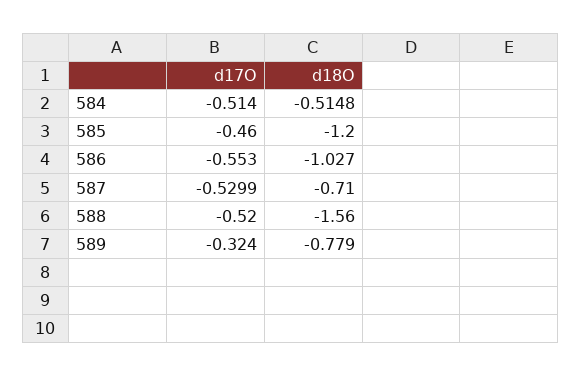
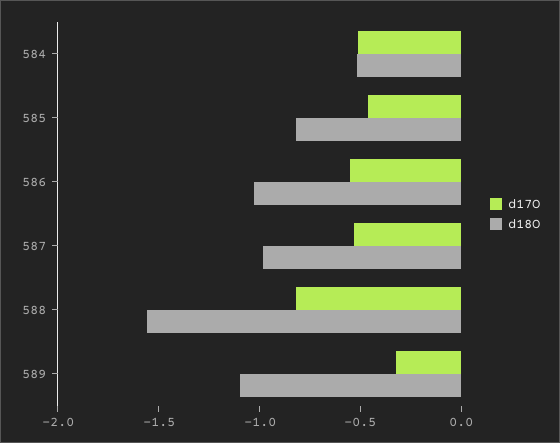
d18O, 585: -1.2 -> -0.8
d18O, 587: -0.71 -> -1
d17O, 588: -0.52 -> -0.8
d18O, 589: -0.779 -> -1.1

